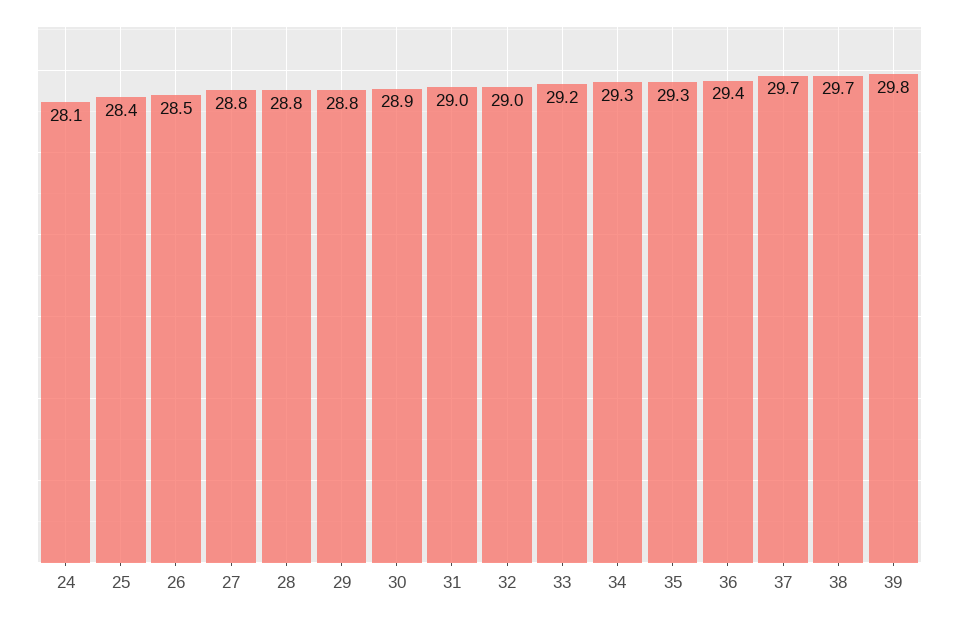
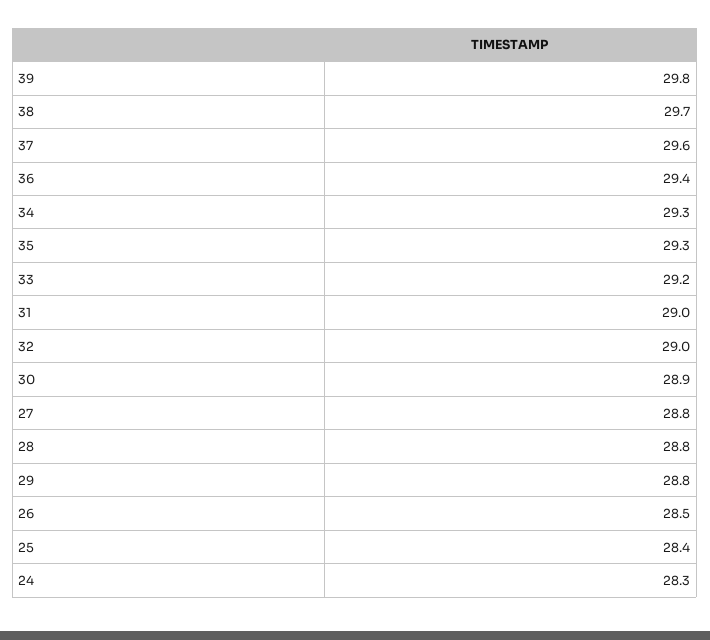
24: 28.1 -> 28.3
37: 29.7 -> 29.6

